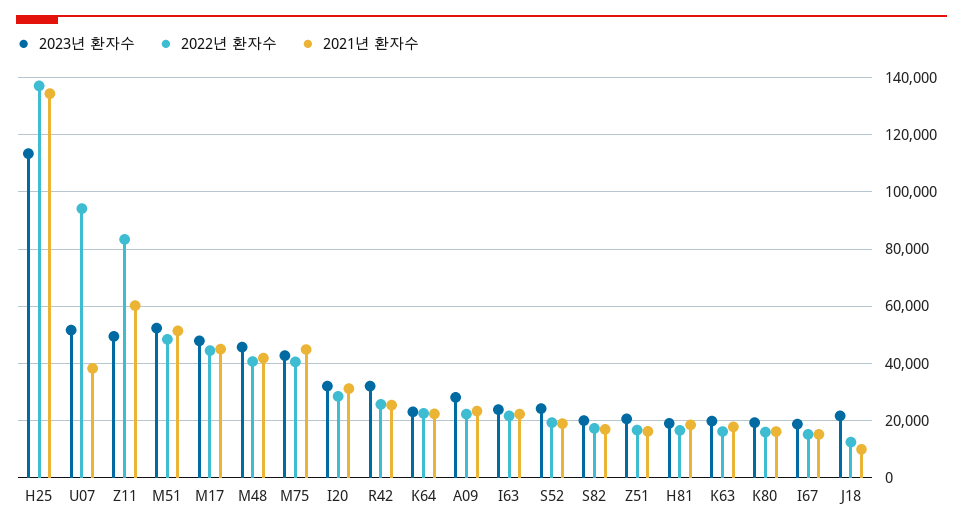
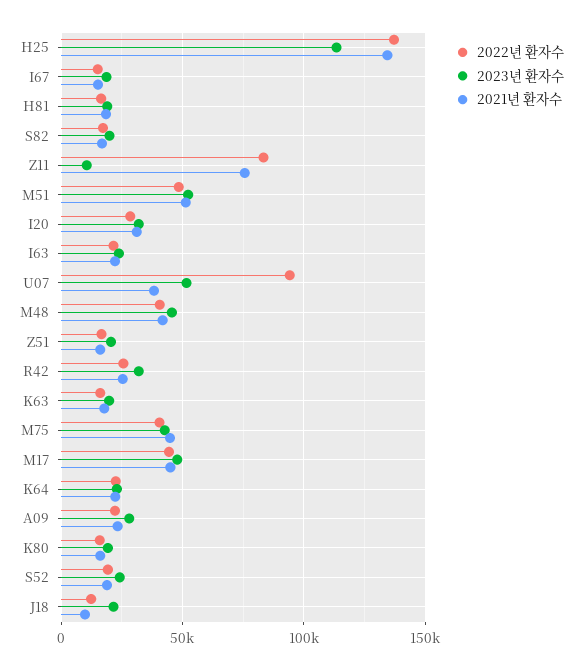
2023년 환자수, Z11: 50000 -> 10000
2021년 환자수, Z11: 60000 -> 75000

